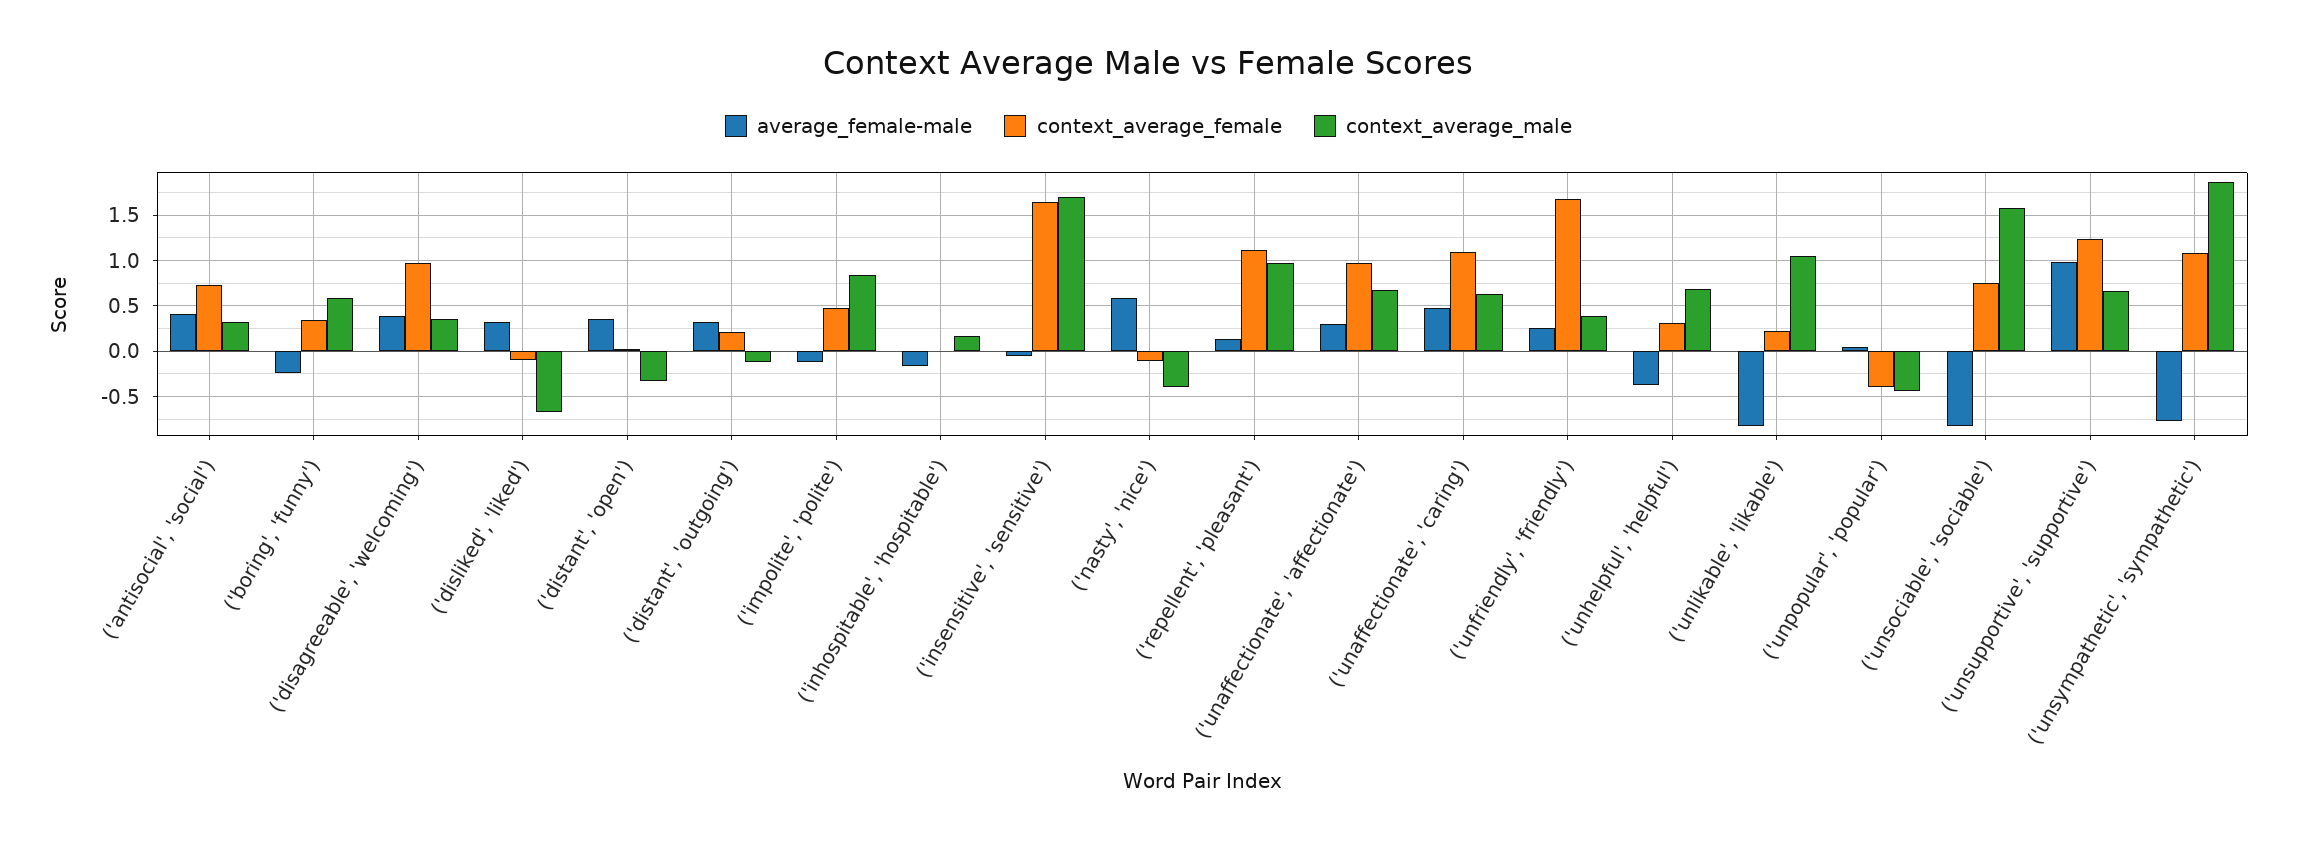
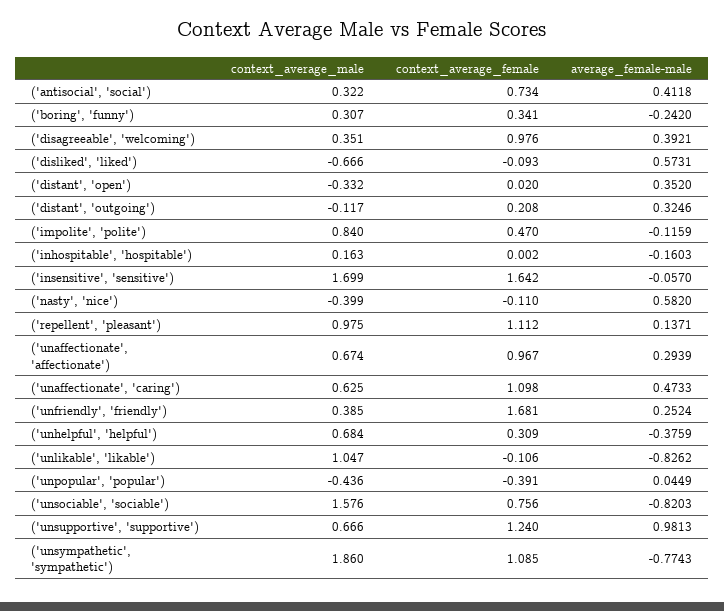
context_average_male, ('boring', 'funny'): 0.6 -> 0.307
average_female-male, ('disliked', 'liked'): 0.3 -> 0.5731
context_average_female, ('unlikable', 'likable'): 0.2 -> -0.106

